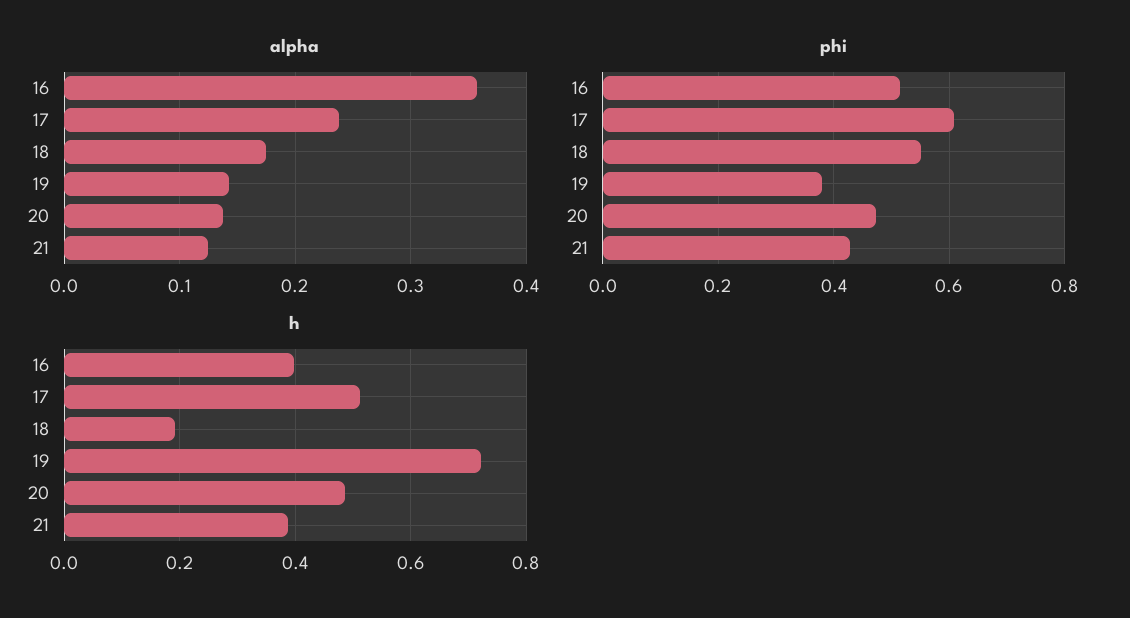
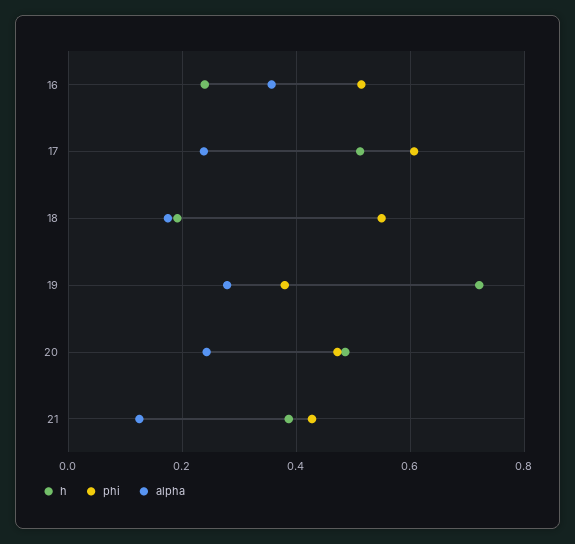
alpha, 19: 0.14 -> 0.28
alpha, 20: 0.14 -> 0.24
h, 16: 0.4 -> 0.24

